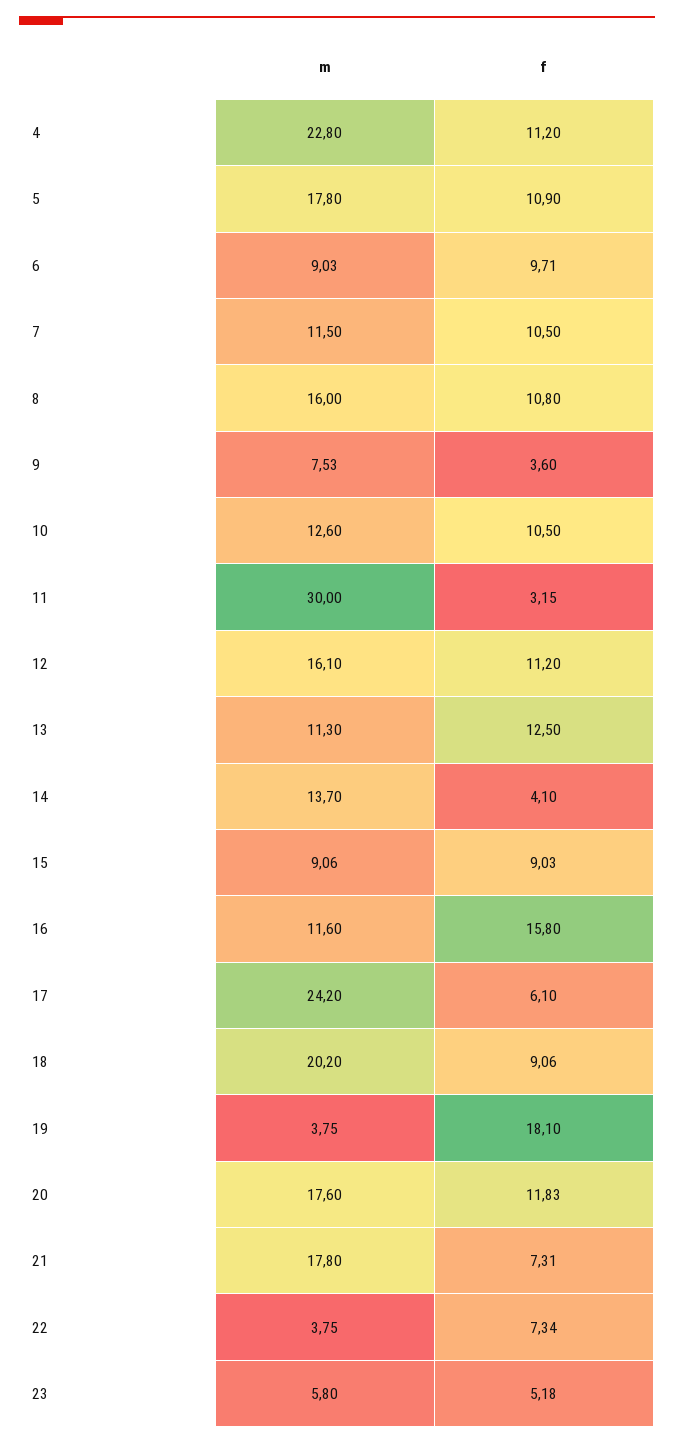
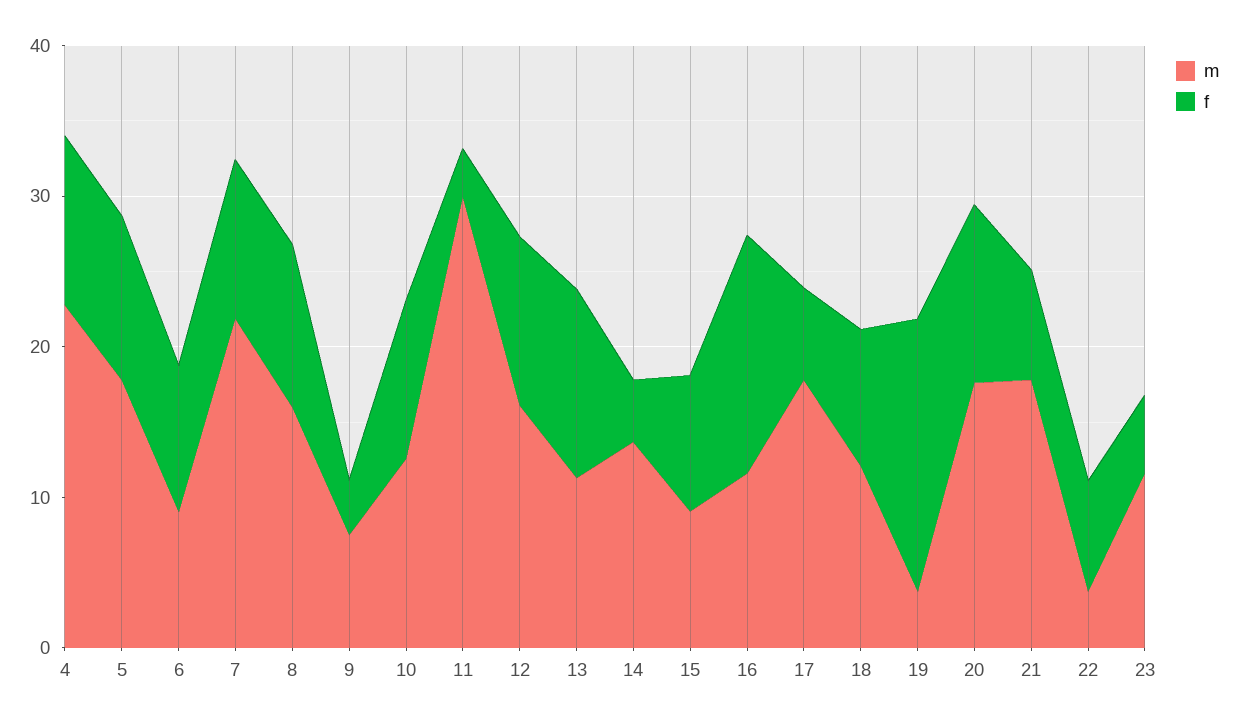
m, 7: 11.5 -> 22
m, 17: 24.2 -> 18
m, 18: 20.2 -> 12
m, 23: 5.8 -> 12

